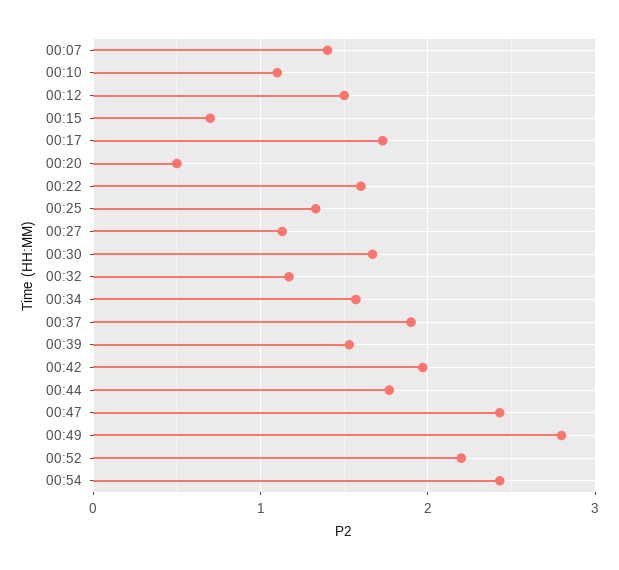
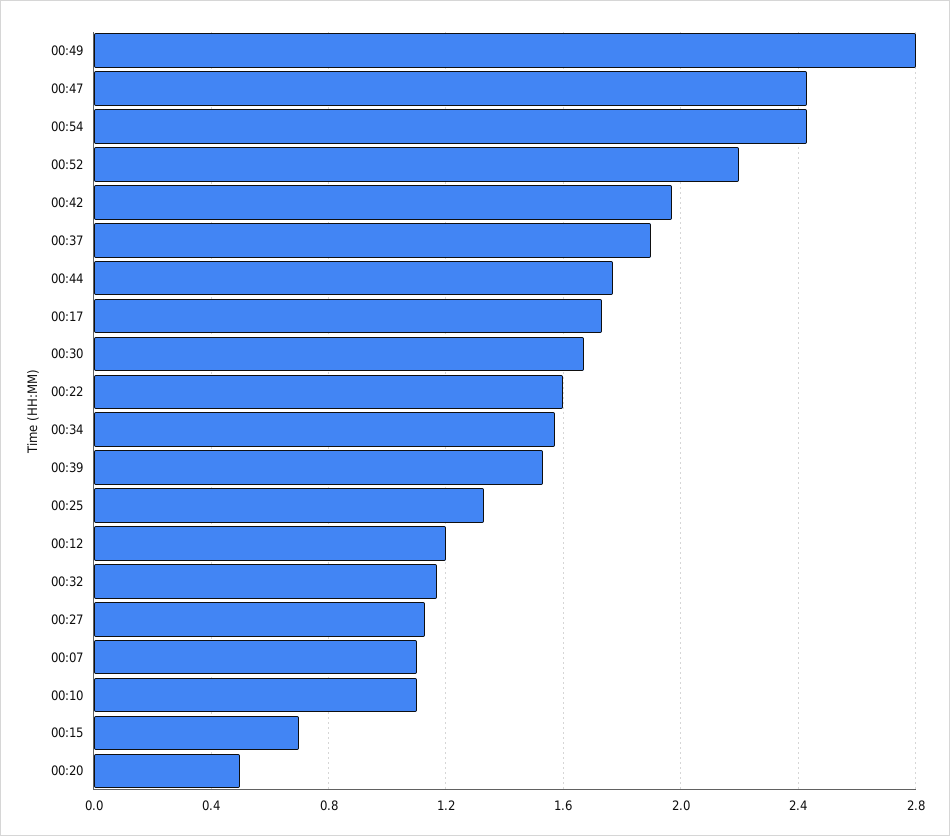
00:07: 1.4 -> 1.1
00:12: 1.5 -> 1.2

